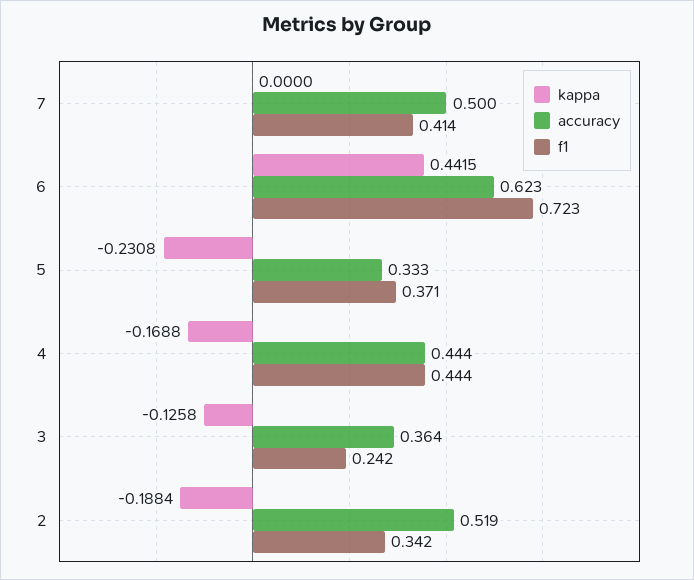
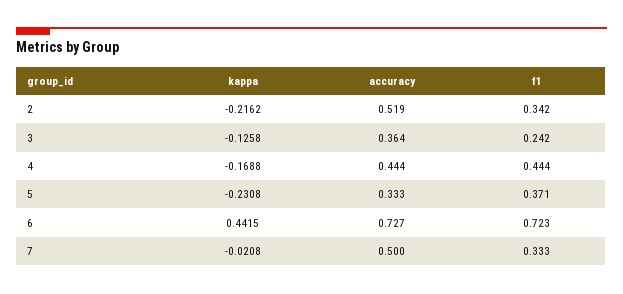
kappa, 7: 0 -> -0.0208
f1, 7: 0.414 -> 0.333
accuracy, 6: 0.623 -> 0.727
kappa, 2: -0.1884 -> -0.2162

